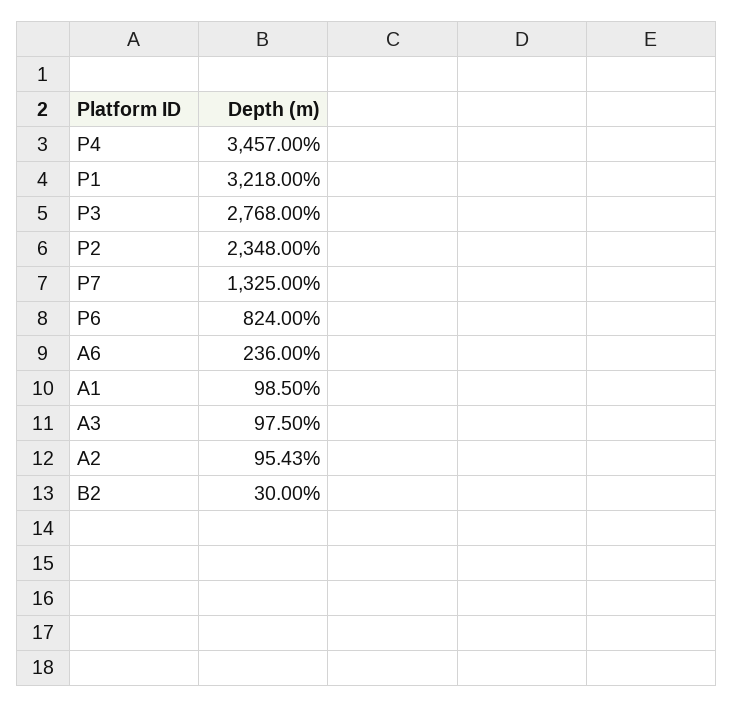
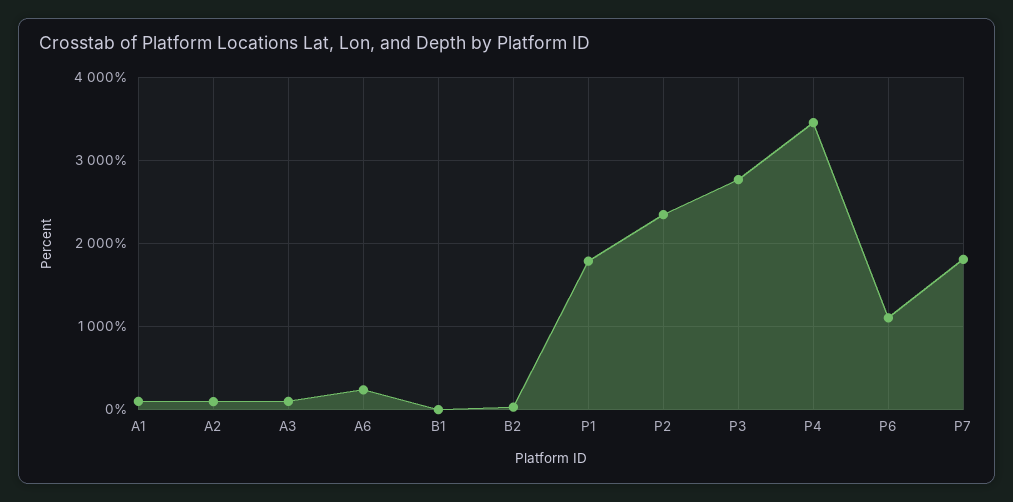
P1: 3218 -> 1800
P7: 1325 -> 1800
P6: 824 -> 1100
B1: none -> 0

